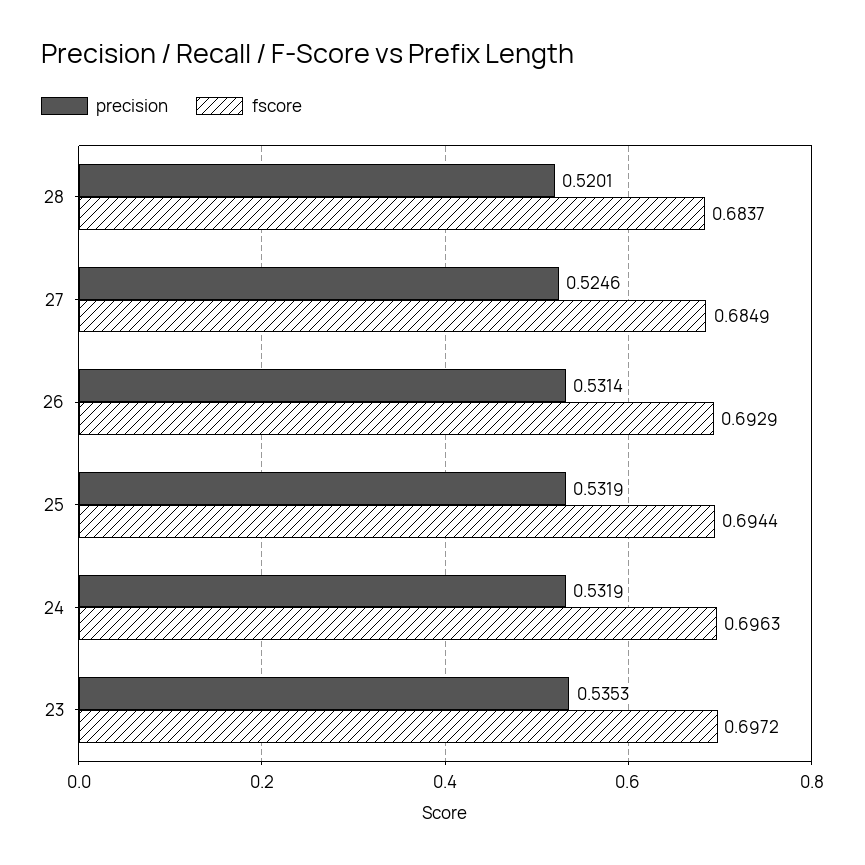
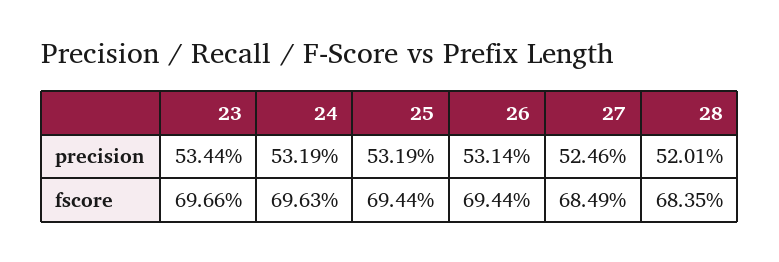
fscore, 28: 0.6837 -> 0.6835
fscore, 26: 0.6929 -> 0.6944
precision, 23: 0.5353 -> 0.5344
fscore, 23: 0.6972 -> 0.6966

